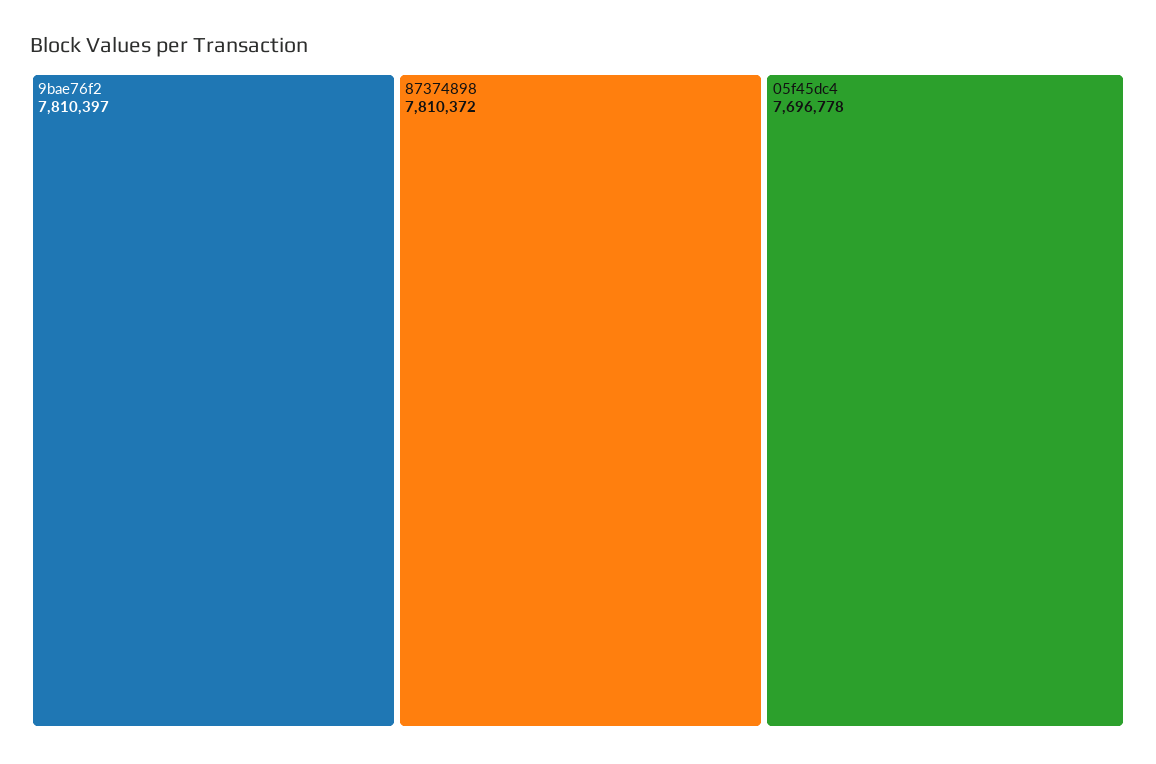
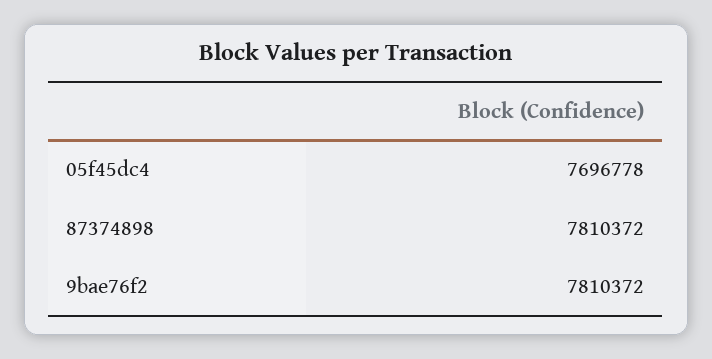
9bae76f2: 7810397 -> 7810372

